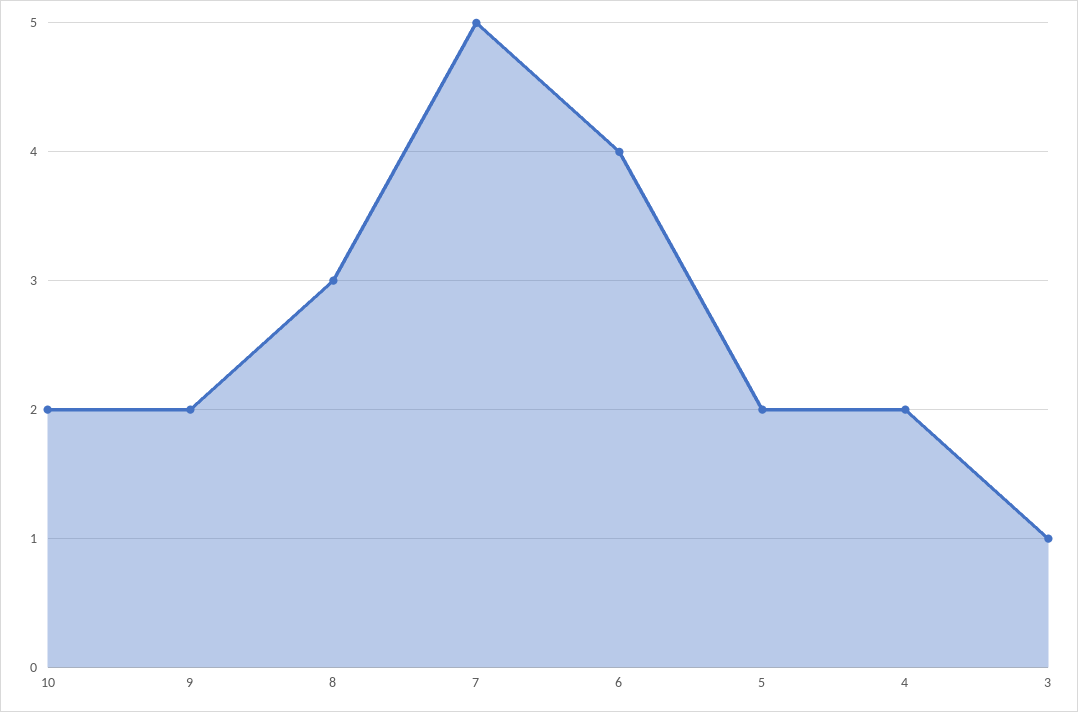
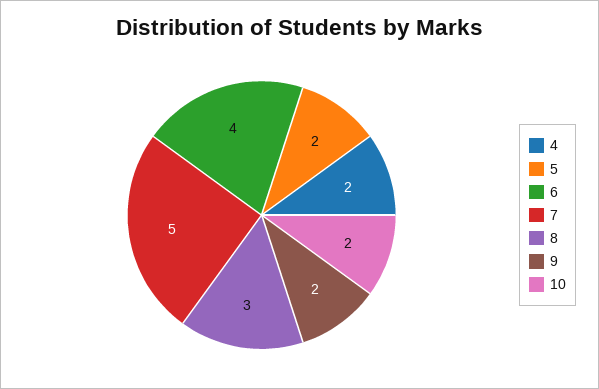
3: 1 -> none

